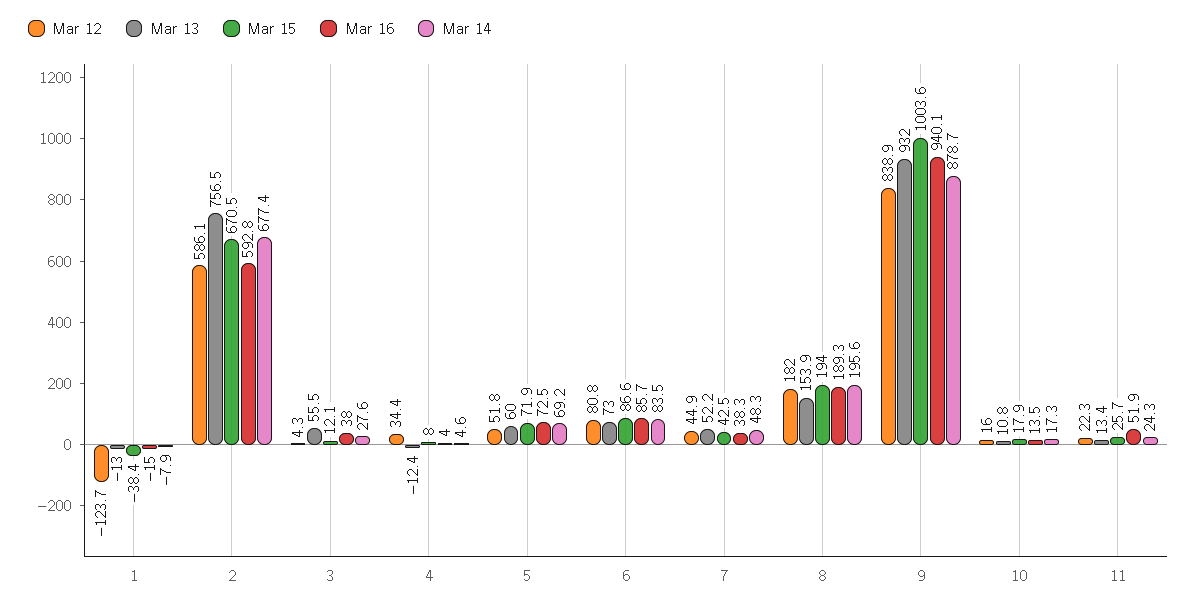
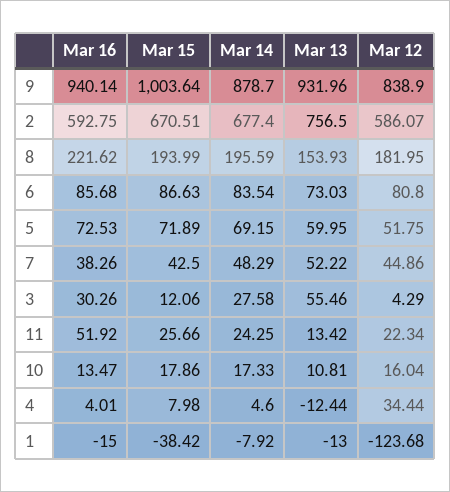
Mar 16, 3: 38 -> 30.26
Mar 16, 8: 189.3 -> 221.62

